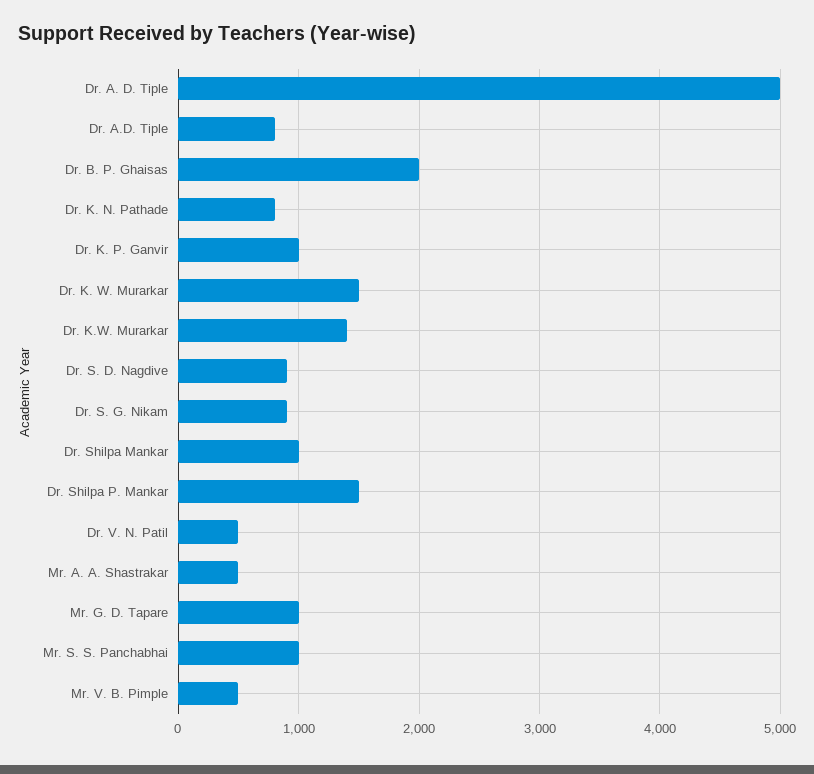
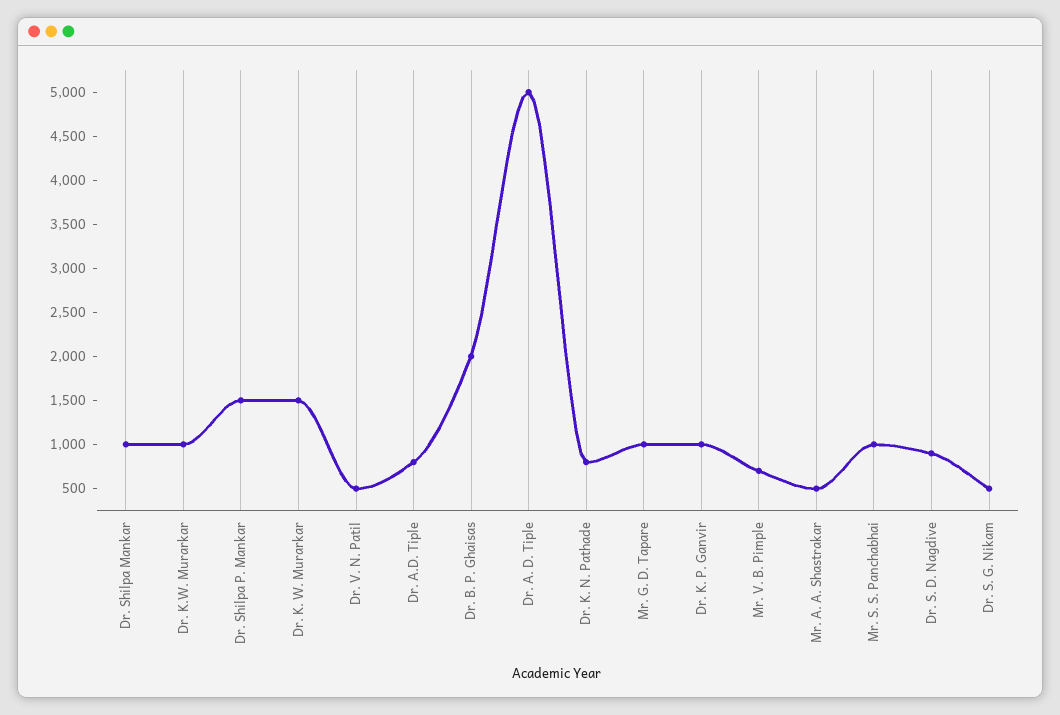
Dr. K.W. Murarkar: 1400 -> 1000
Dr. S. G. Nikam: 900 -> 500
Mr. V. B. Pimple: 500 -> 700

